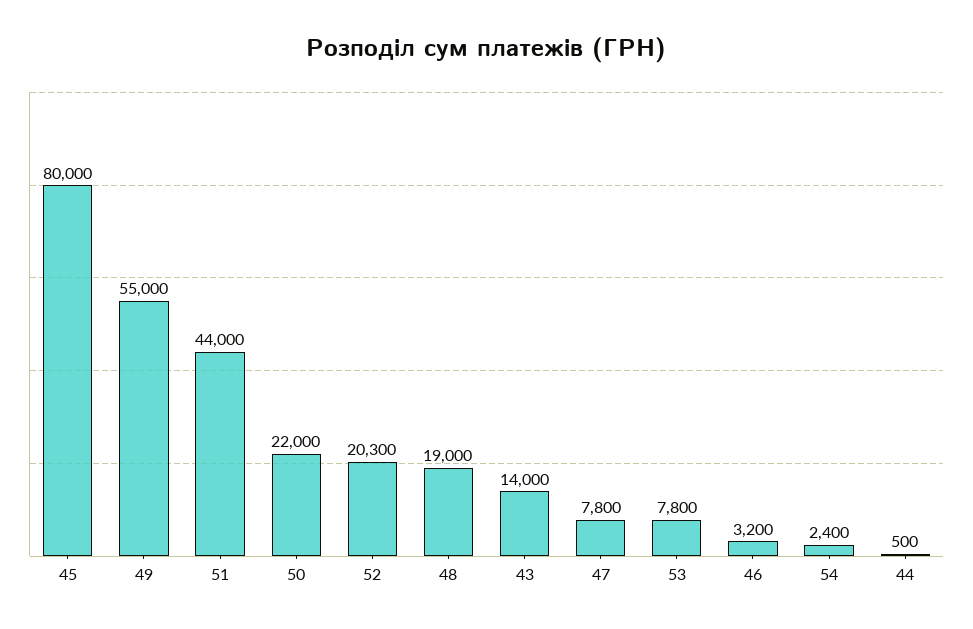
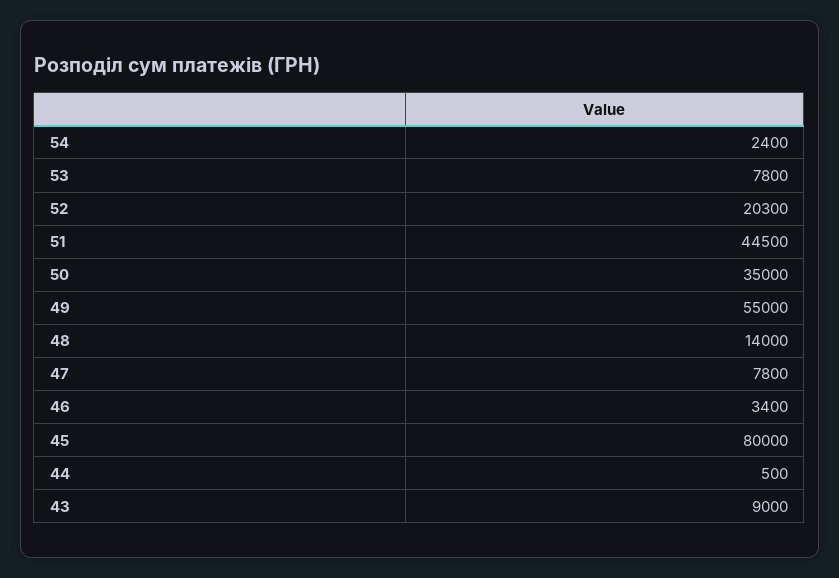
51: 44000 -> 44500
50: 22000 -> 35000
48: 19000 -> 14000
43: 14000 -> 9000
46: 3200 -> 3400

